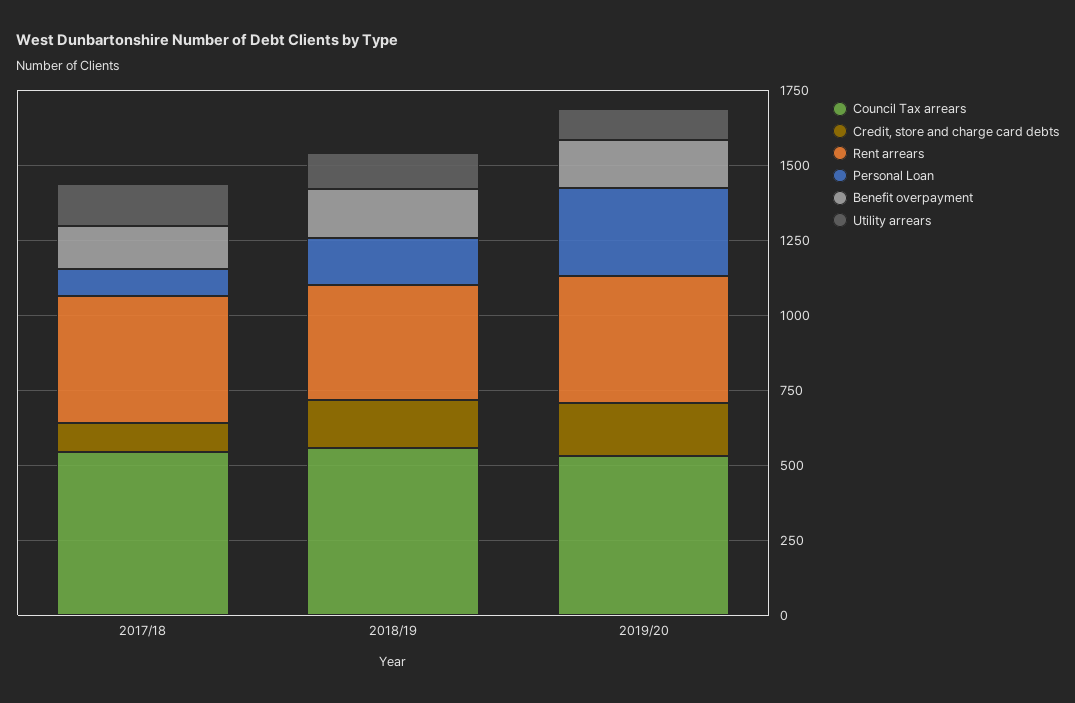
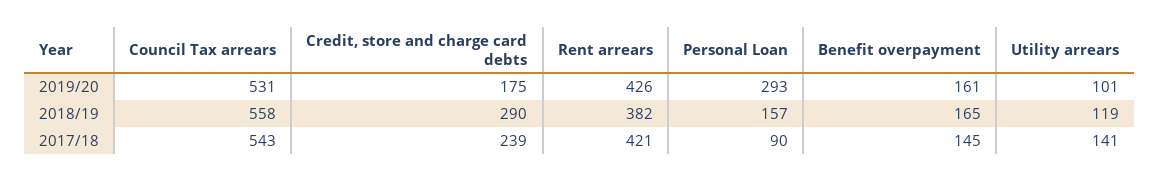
Credit, store and charge card debts, 2017/18: 100 -> 239
Credit, store and charge card debts, 2018/19: 150 -> 290

